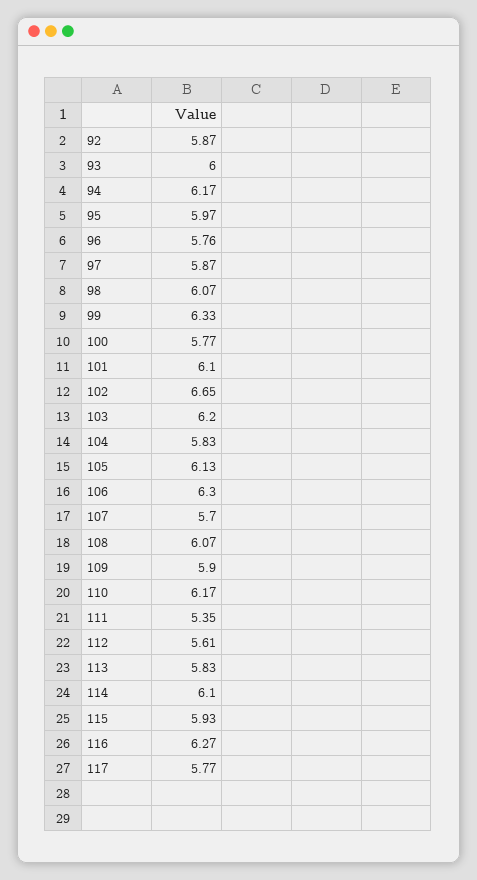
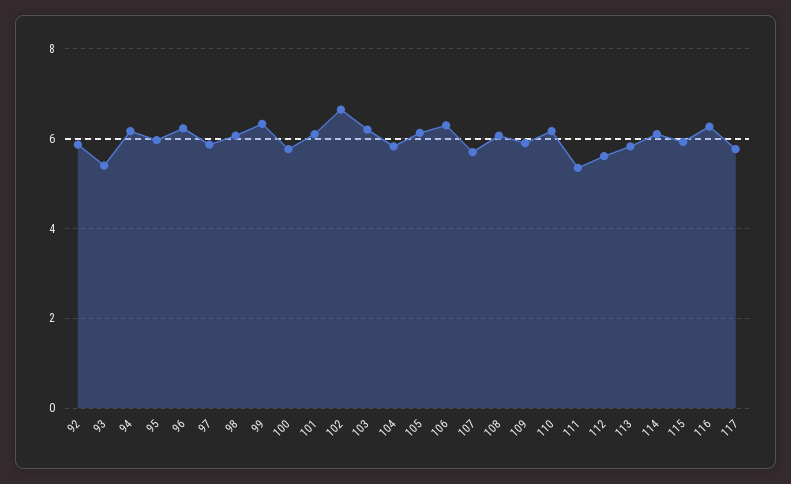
93: 6 -> 5.4
96: 5.76 -> 6.2

